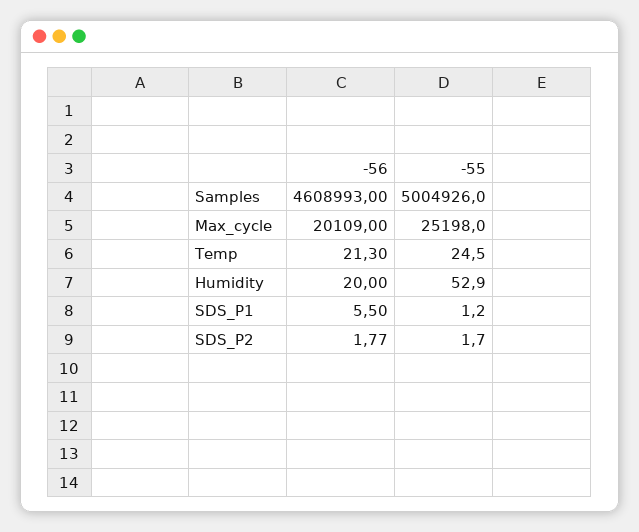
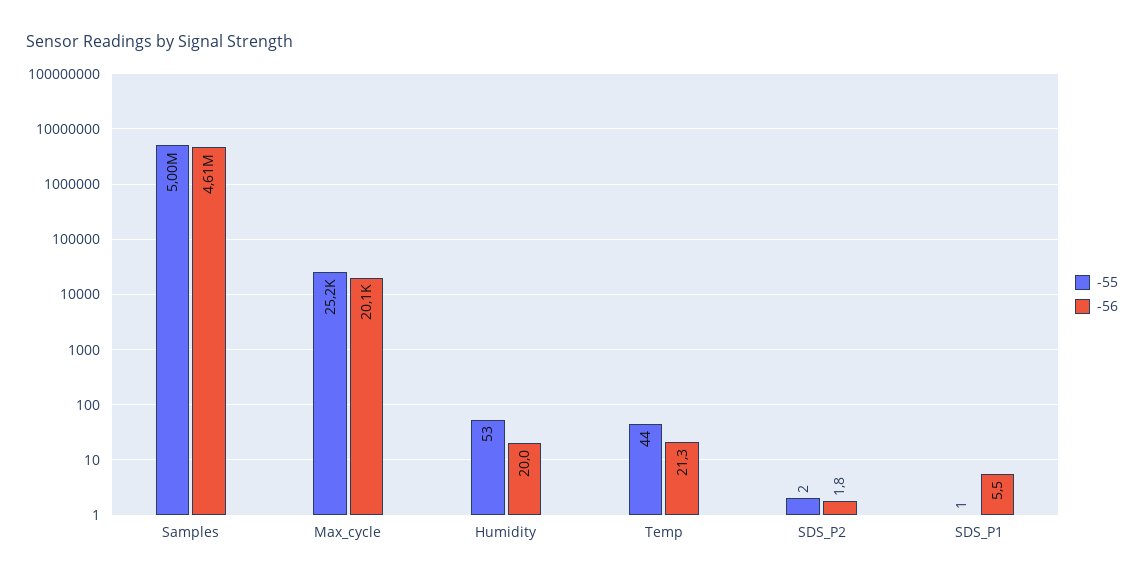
-55, Temp: 24.5 -> 44

